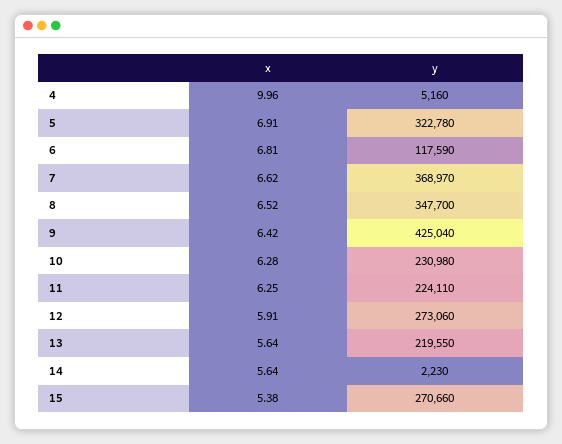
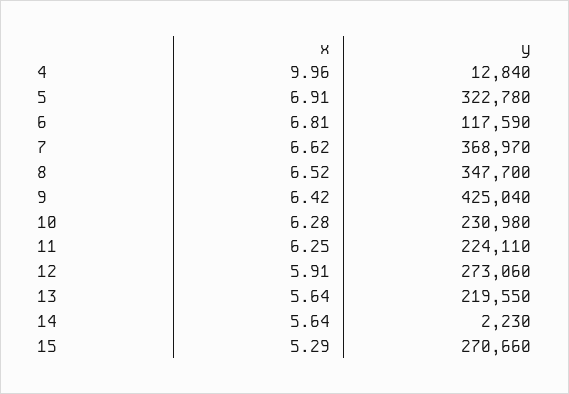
y, 4: 5160 -> 12840
x, 15: 5.38 -> 5.29

